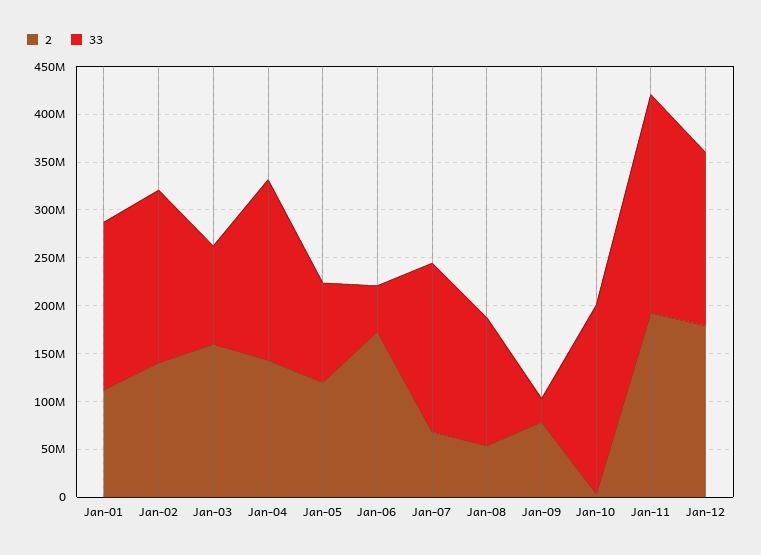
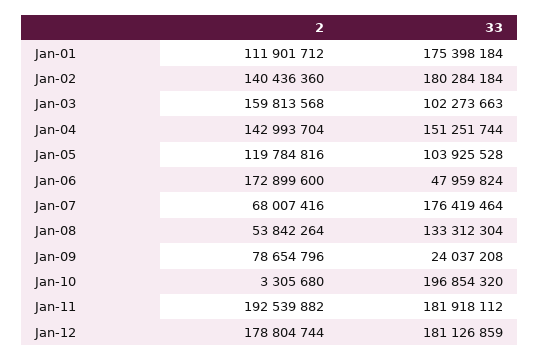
33, Jan-04: 190000000 -> 151251744
33, Jan-11: 230000000 -> 181918112

